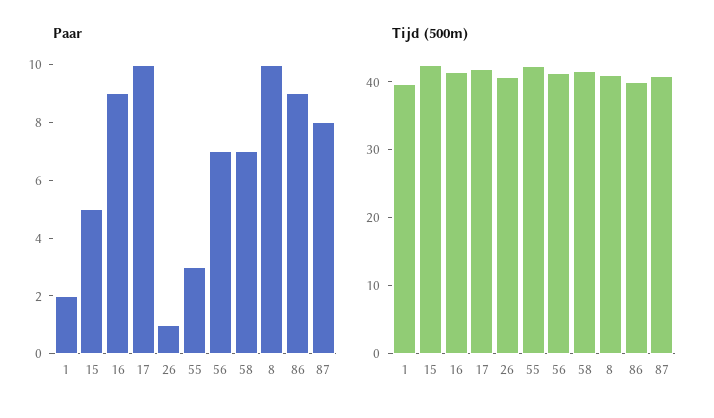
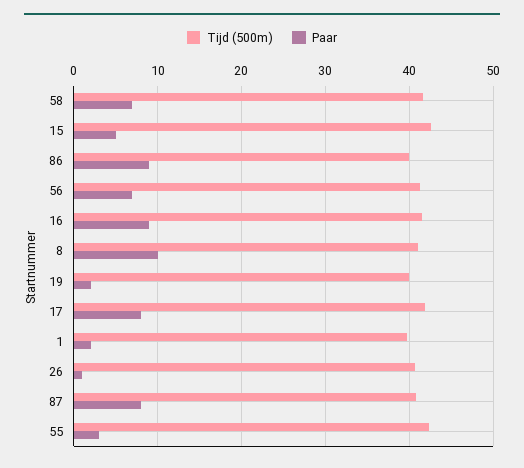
Paar, 17: 10 -> 8
Tijd (500m), 19: none -> 40
Paar, 19: none -> 2

